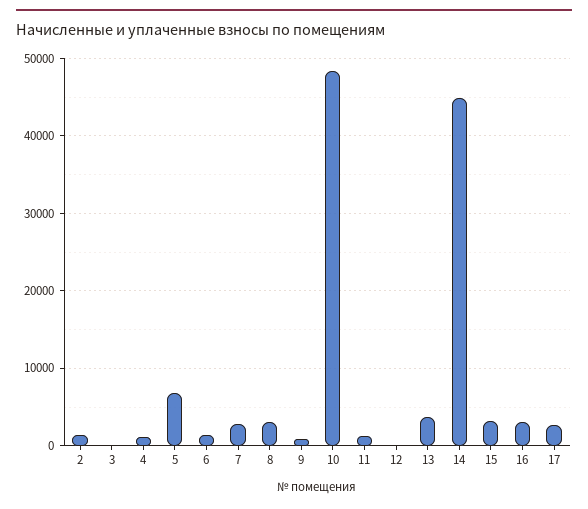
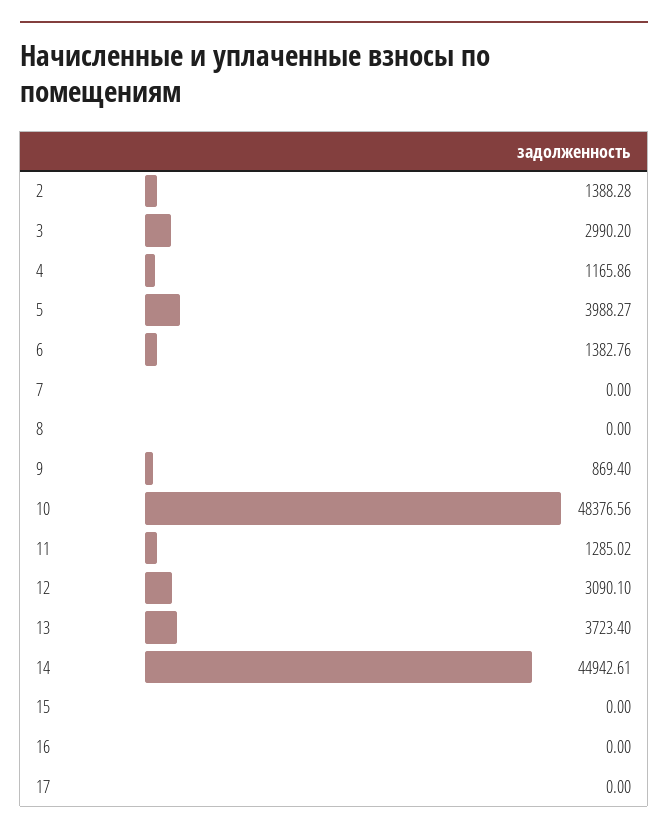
3: 0 -> 2990.2
5: 7000 -> 3988.27
7: 3000 -> 0
8: 3000 -> 0
12: 0 -> 3090.1
15: 3000 -> 0
16: 3000 -> 0
17: 3000 -> 0

